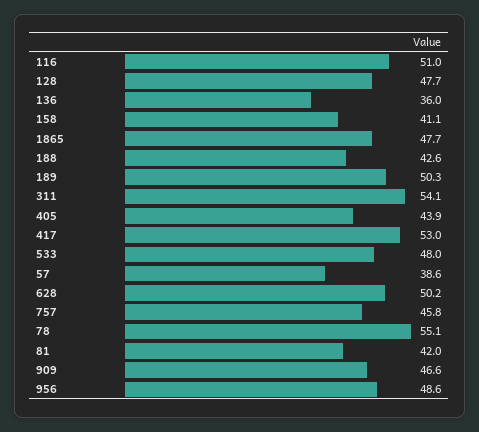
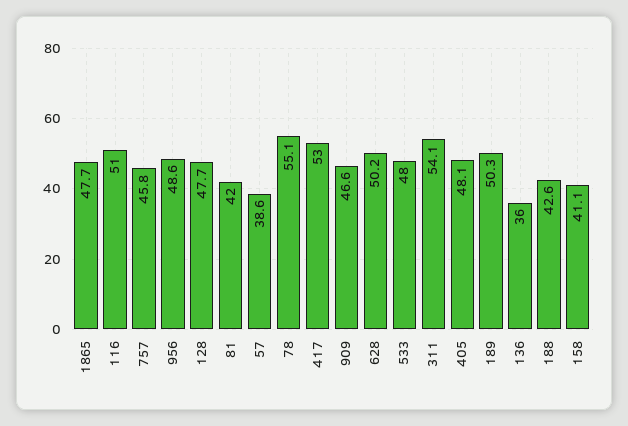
405: 43.9 -> 48.1

